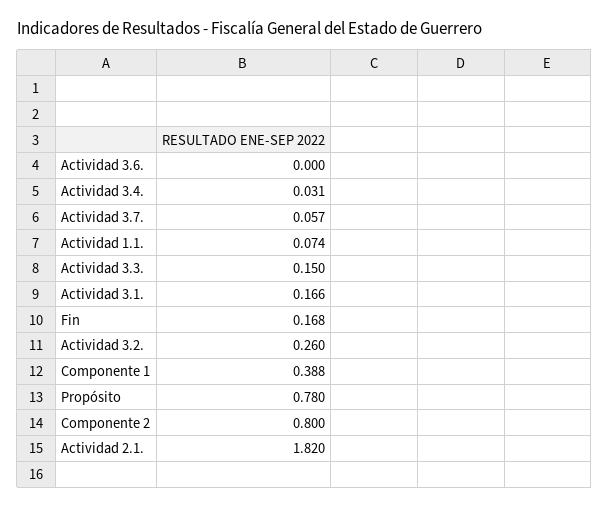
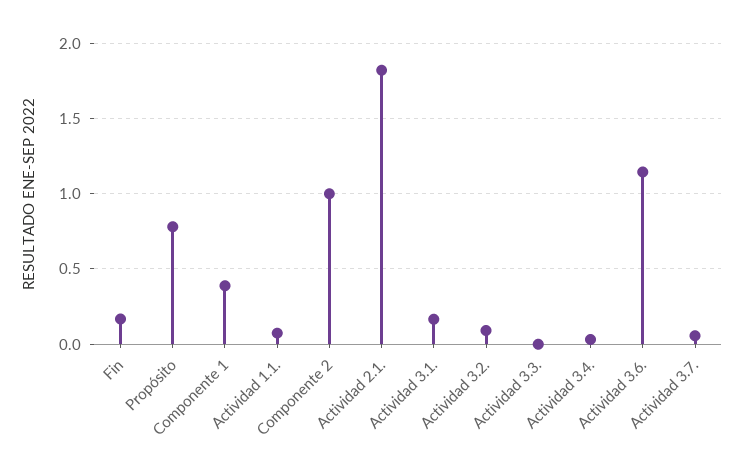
Actividad 3.6.: 0 -> 1.15
Actividad 3.3.: 0.15 -> 0
Actividad 3.2.: 0.26 -> 0.1
Componente 2: 0.8 -> 1

